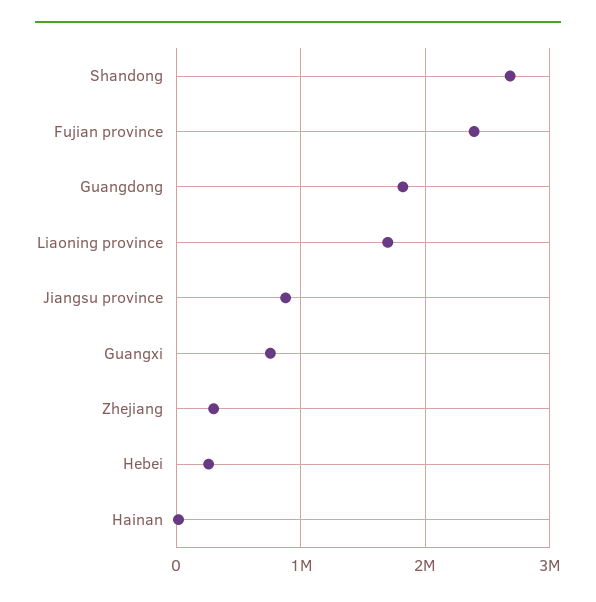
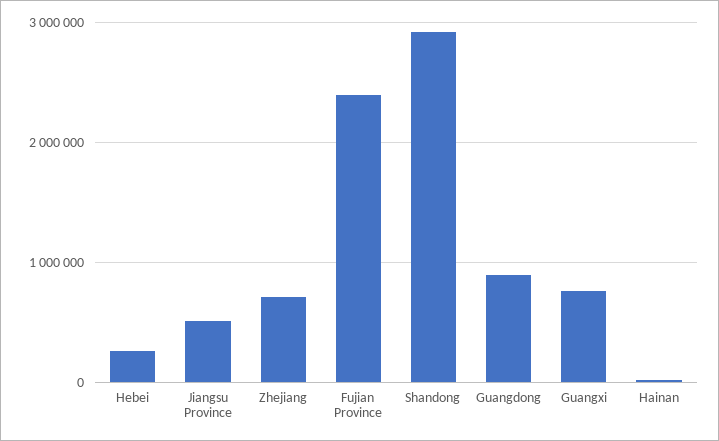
Shandong: 2700000 -> 2900000
Guangdong: 1800000 -> 900000
Liaoning province: 1700000 -> none
Jiangsu province: 900000 -> 500000
Zhejiang: 300000 -> 700000

